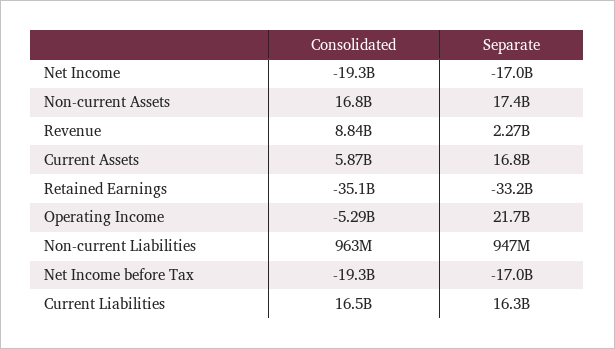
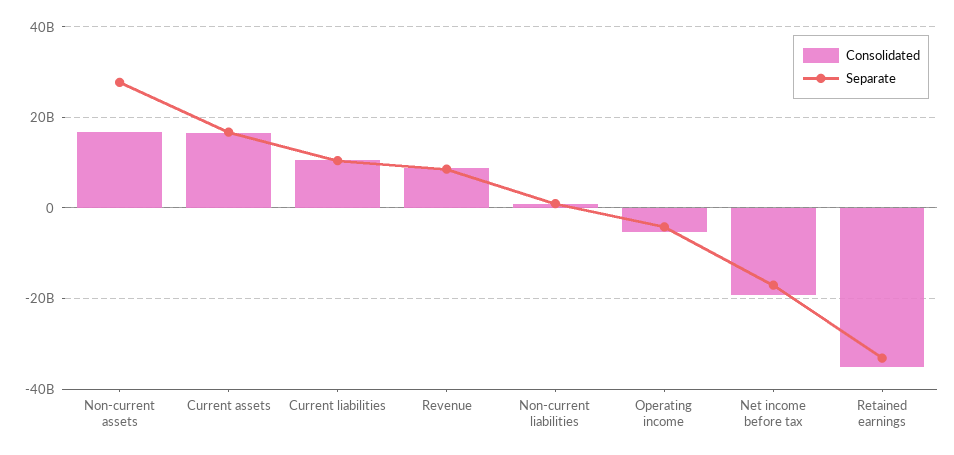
Consolidated, Net Income: -19300000000 -> none
Separate, Net Income: -17000000000 -> none
Separate, Non-current Assets: 17400000000 -> 28000000000
Separate, Revenue: 2270000000 -> 8000000000
Consolidated, Current Assets: 5870000000 -> 16000000000
Separate, Operating Income: 21700000000 -> -4000000000
Consolidated, Current Liabilities: 16500000000 -> 10000000000
Separate, Current Liabilities: 16300000000 -> 10000000000

